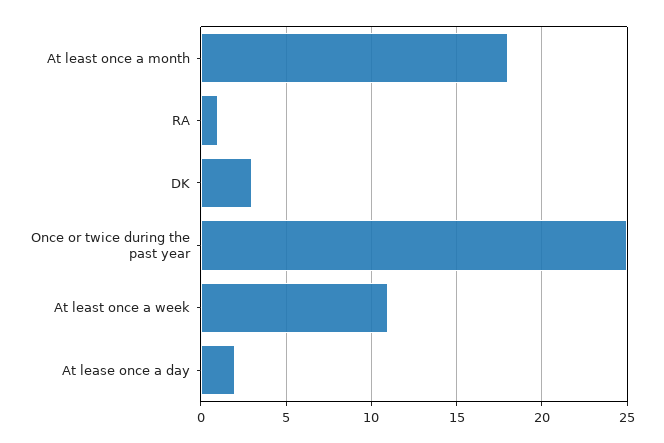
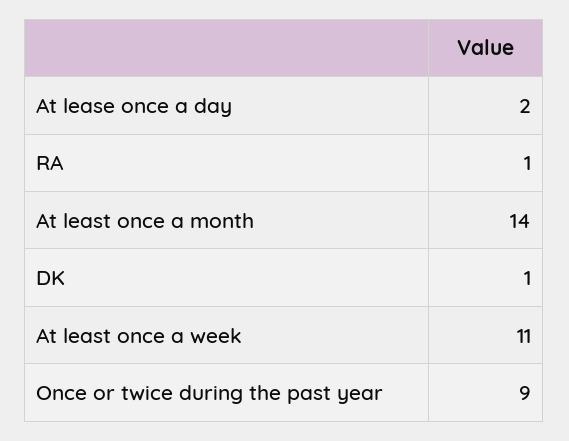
At least once a month: 18 -> 14
DK: 3 -> 1
Once or twice during the past year: 25 -> 9

